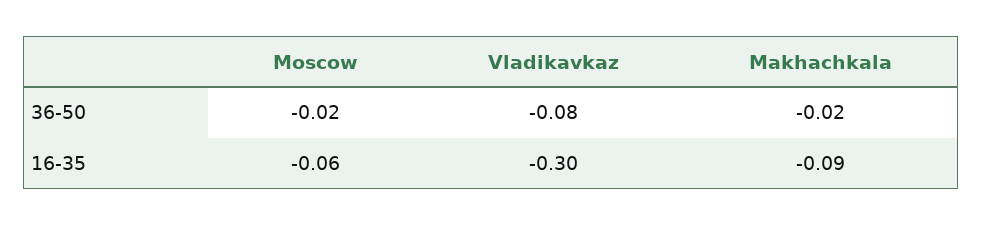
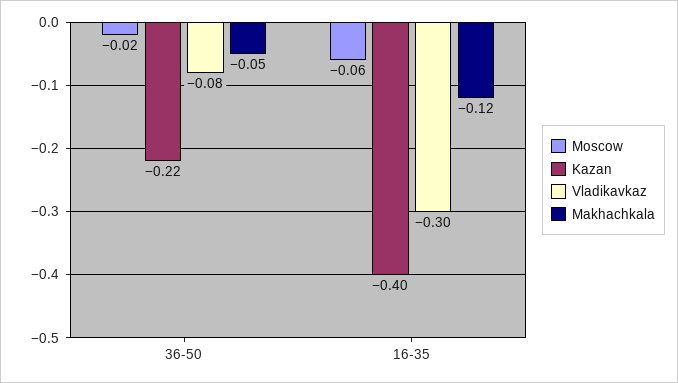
Makhachkala, 36-50: -0.02 -> -0.05
Makhachkala, 16-35: -0.09 -> -0.12
Kazan, 36-50: none -> -0.22
Kazan, 16-35: none -> -0.4

